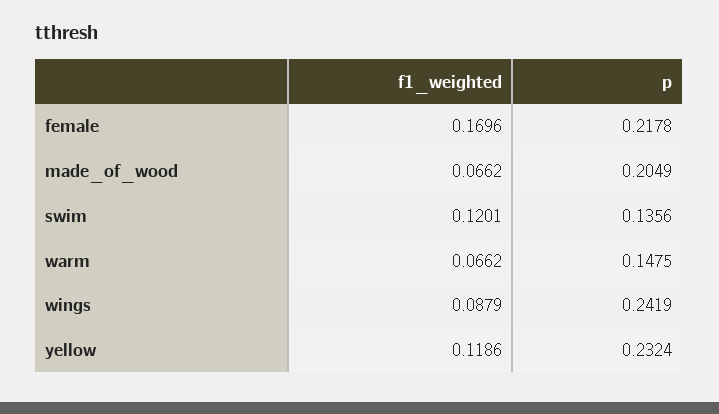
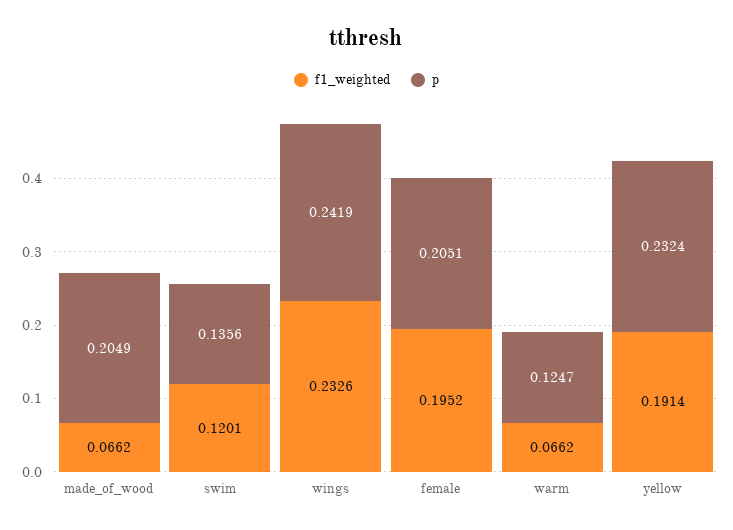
f1_weighted, female: 0.1696 -> 0.1952
p, female: 0.2178 -> 0.2051
p, warm: 0.1475 -> 0.1247
f1_weighted, wings: 0.0879 -> 0.2326
f1_weighted, yellow: 0.1186 -> 0.1914

